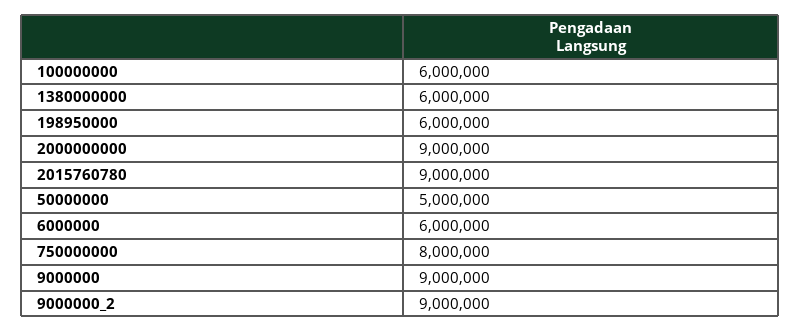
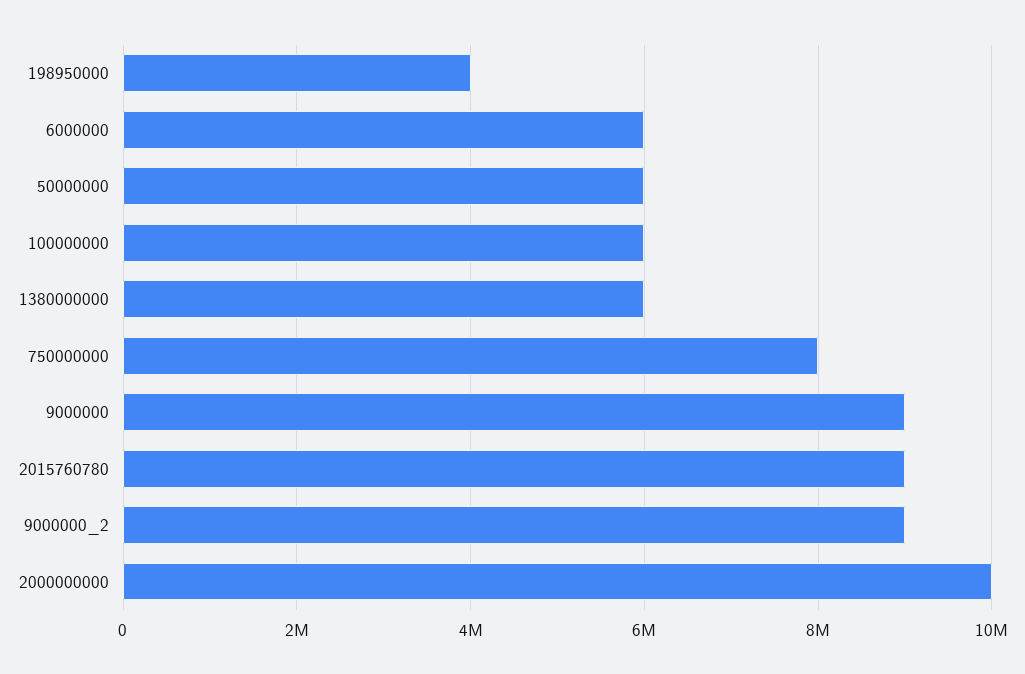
198950000: 6000000 -> 4000000
2000000000: 9000000 -> 10000000
50000000: 5000000 -> 6000000

